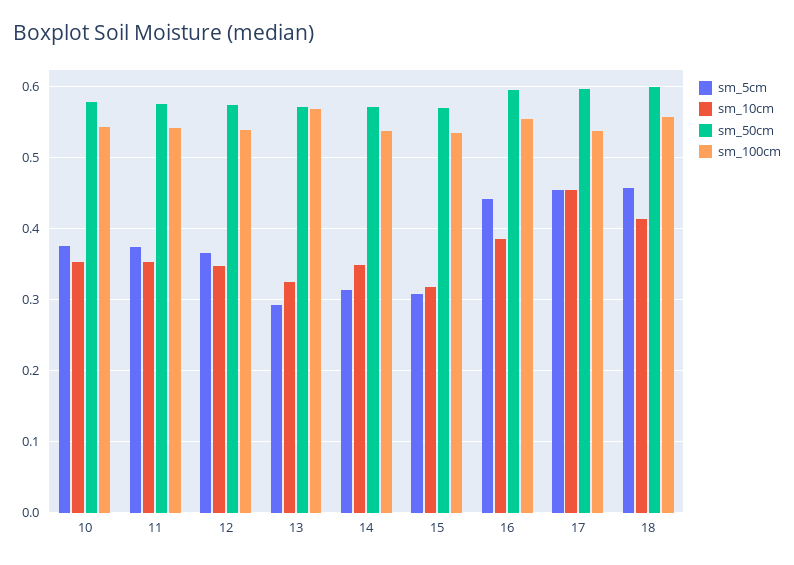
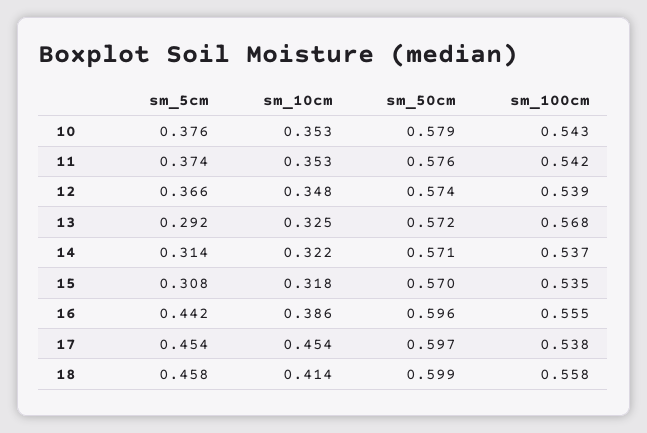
sm_10cm, 14: 0.35 -> 0.322

